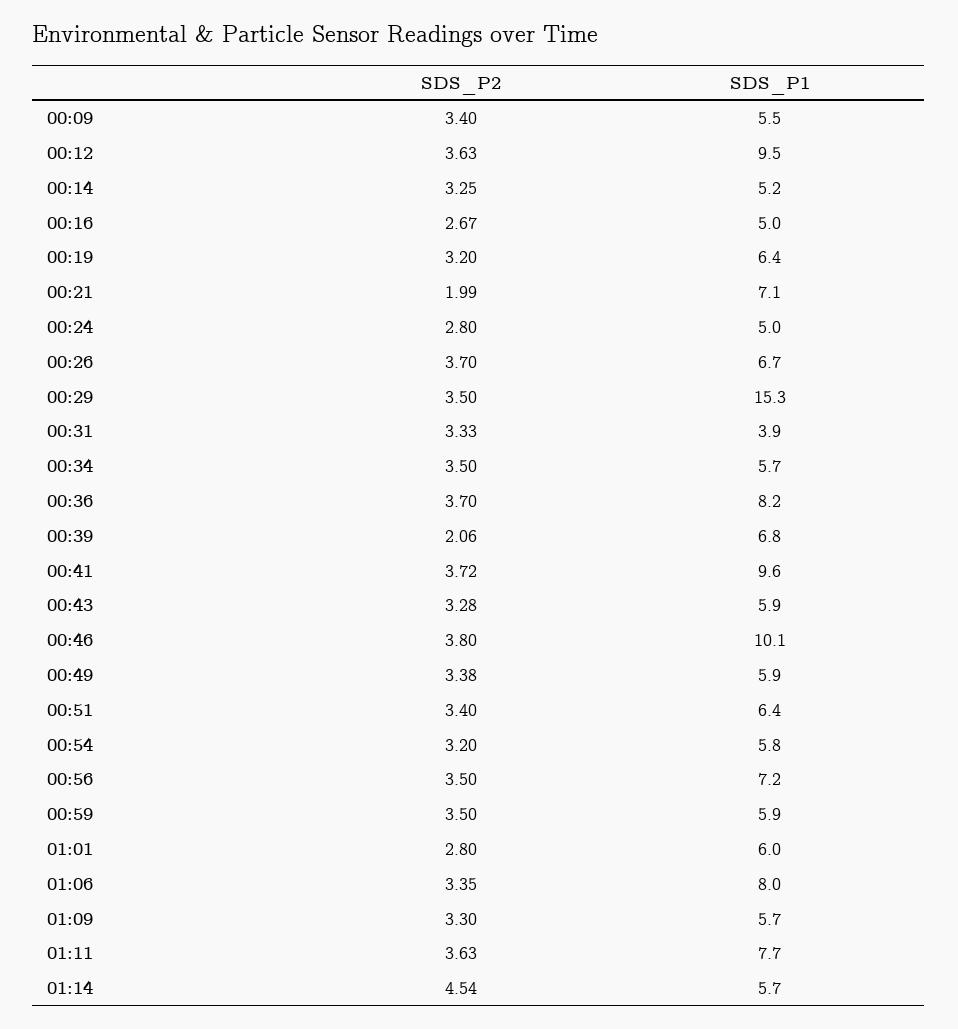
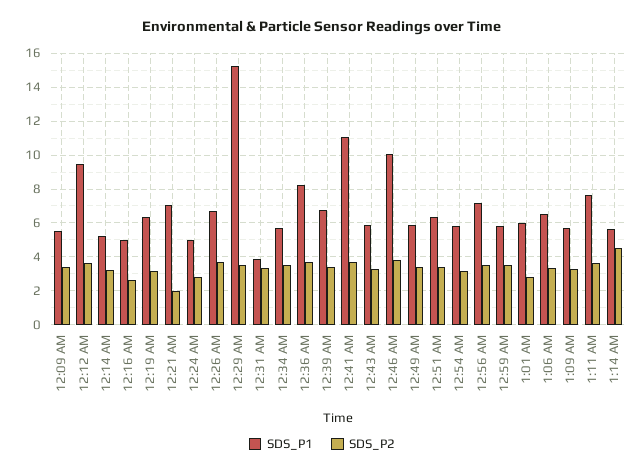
SDS_P2, 00:39: 2.06 -> 3.5
SDS_P1, 00:41: 9.6 -> 11
SDS_P1, 01:06: 8 -> 6.5

